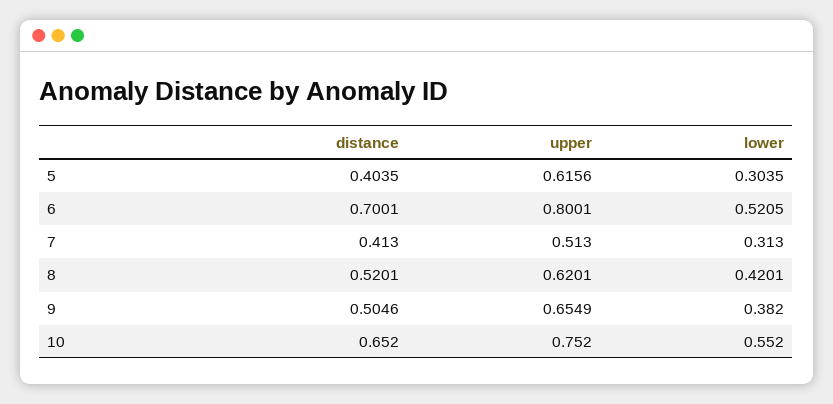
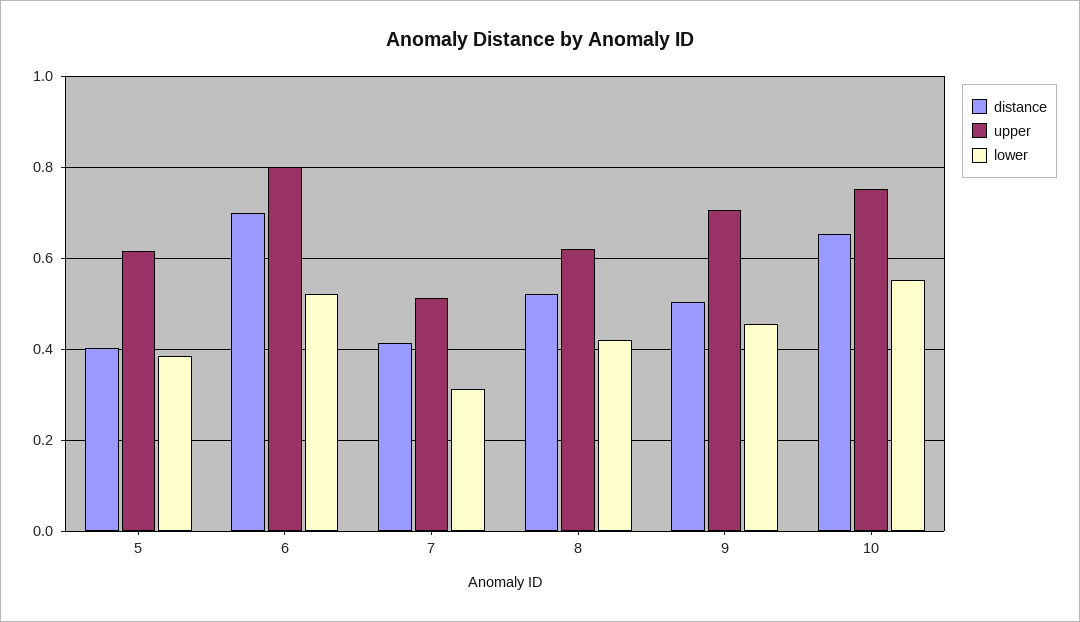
lower, 5: 0.3035 -> 0.38
upper, 9: 0.6549 -> 0.7
lower, 9: 0.382 -> 0.46

